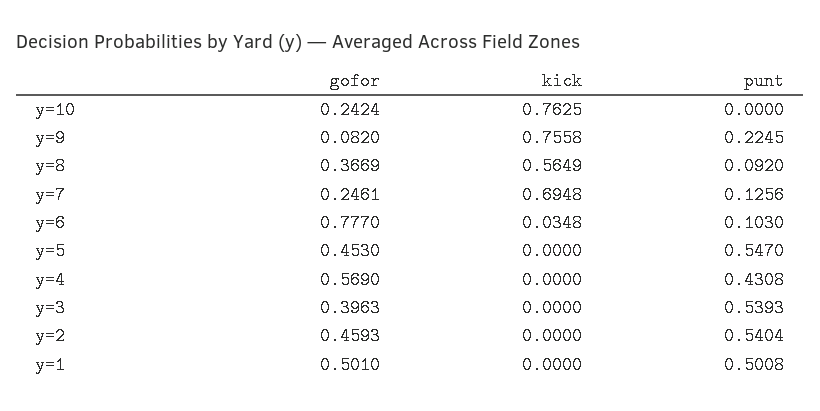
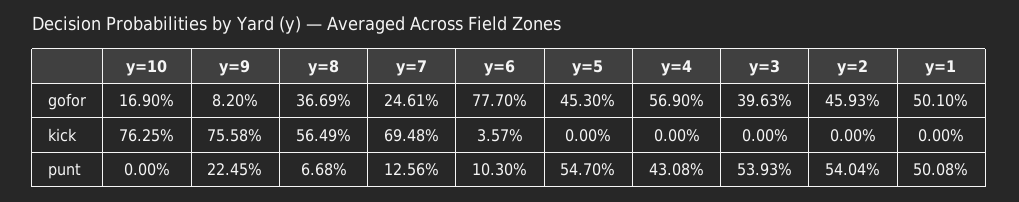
gofor, y=10: 0.2424 -> 0.169
punt, y=8: 0.092 -> 0.0668
kick, y=6: 0.0348 -> 0.0357

